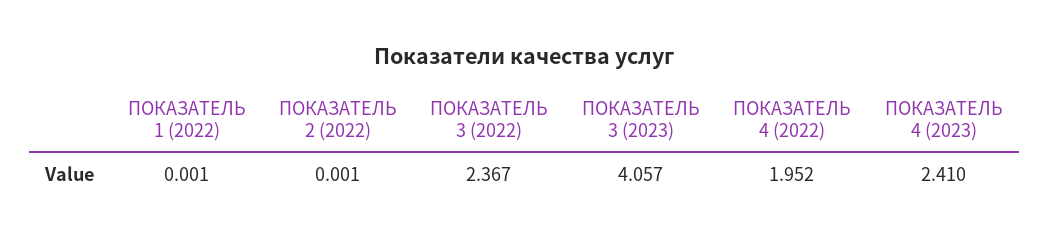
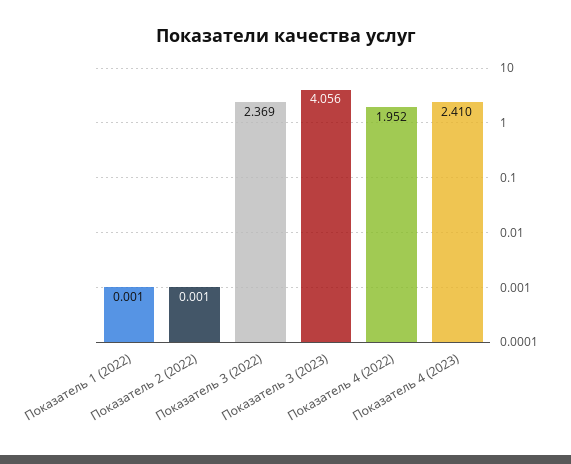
ПОКАЗАТЕЛЬ 3 (2022): 2.367 -> 2.369
ПОКАЗАТЕЛЬ 3 (2023): 4.057 -> 4.056

